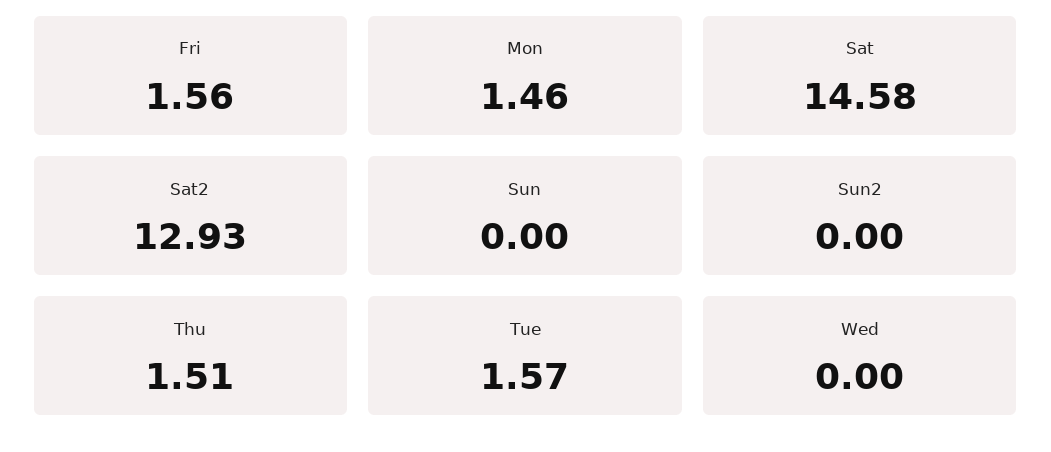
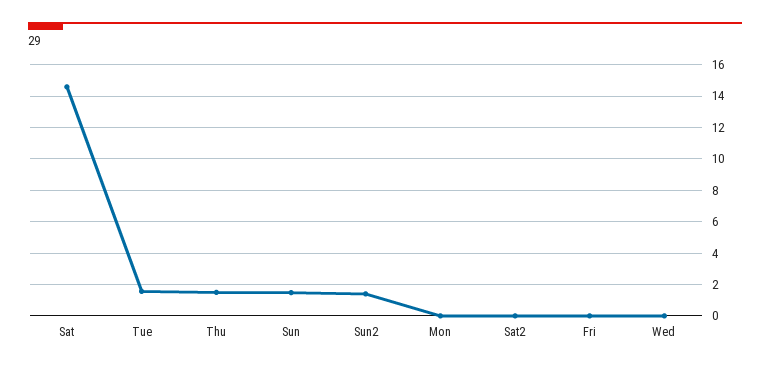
Fri: 1.56 -> 0
Mon: 1.46 -> 0
Sat2: 12.93 -> 0
Sun: 0 -> 1.5
Sun2: 0 -> 1.5

